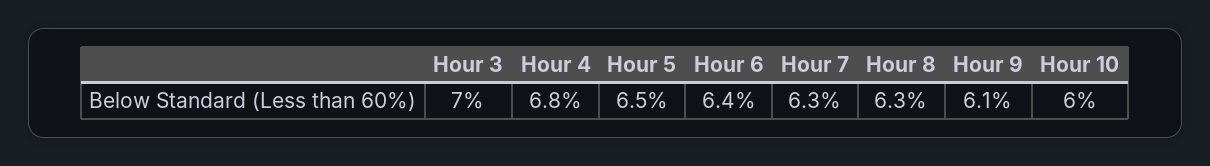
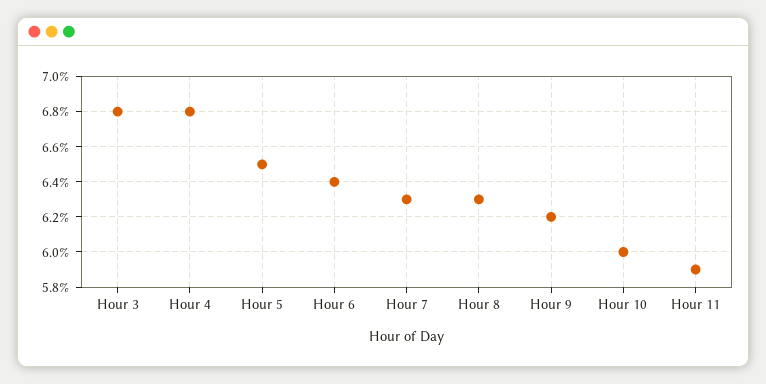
Hour 3: 7 -> 6.8
Hour 9: 6.1 -> 6.2
Hour 11: none -> 5.9

